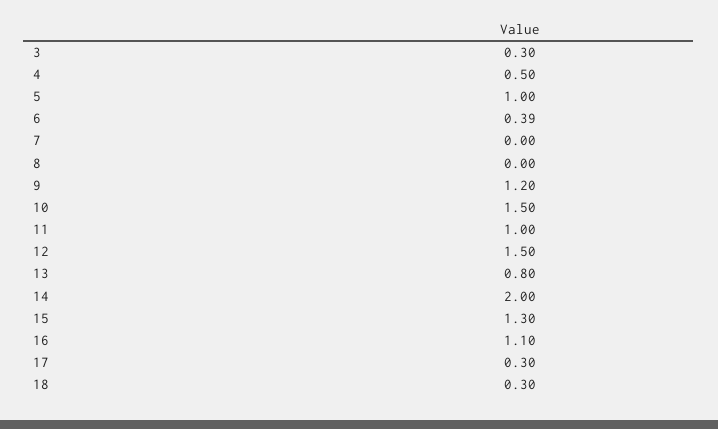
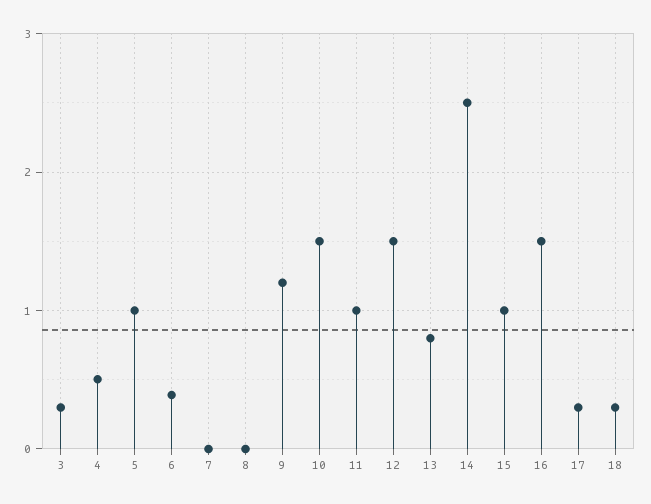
14: 2 -> 2.5
15: 1.3 -> 1
16: 1.1 -> 1.5

